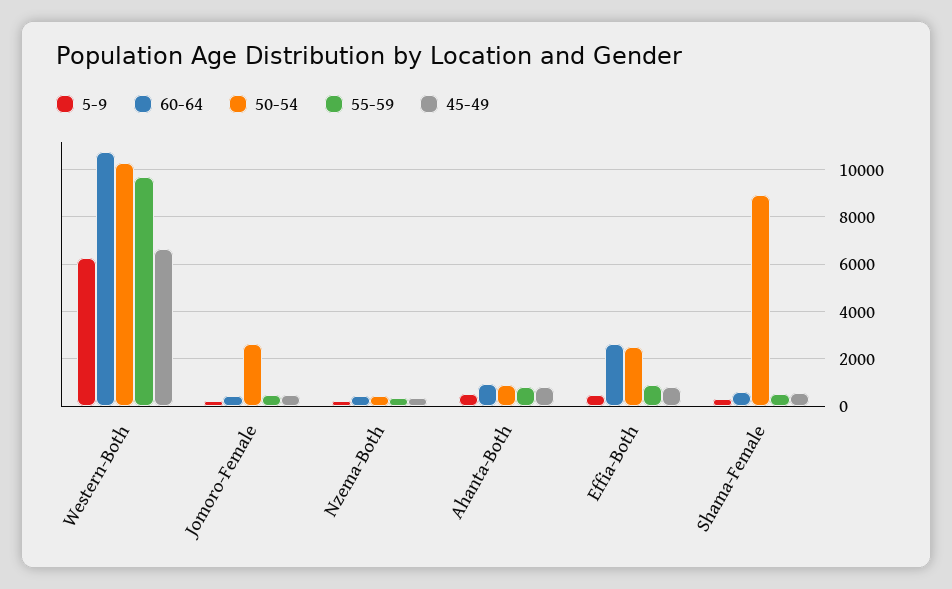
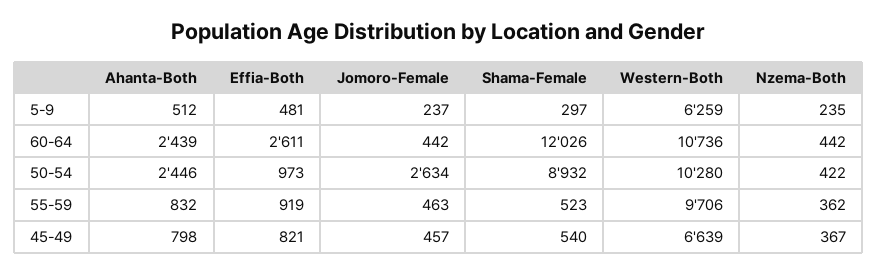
60-64, Ahanta-Both: 1000 -> 2439
50-54, Ahanta-Both: 1000 -> 2446
50-54, Effia-Both: 2500 -> 973
60-64, Shama-Female: 500 -> 12026

